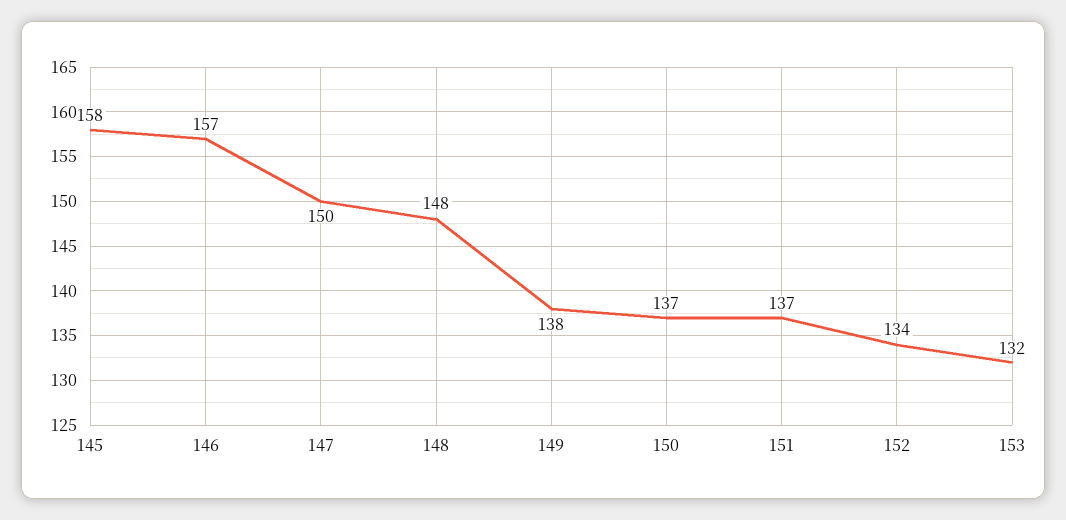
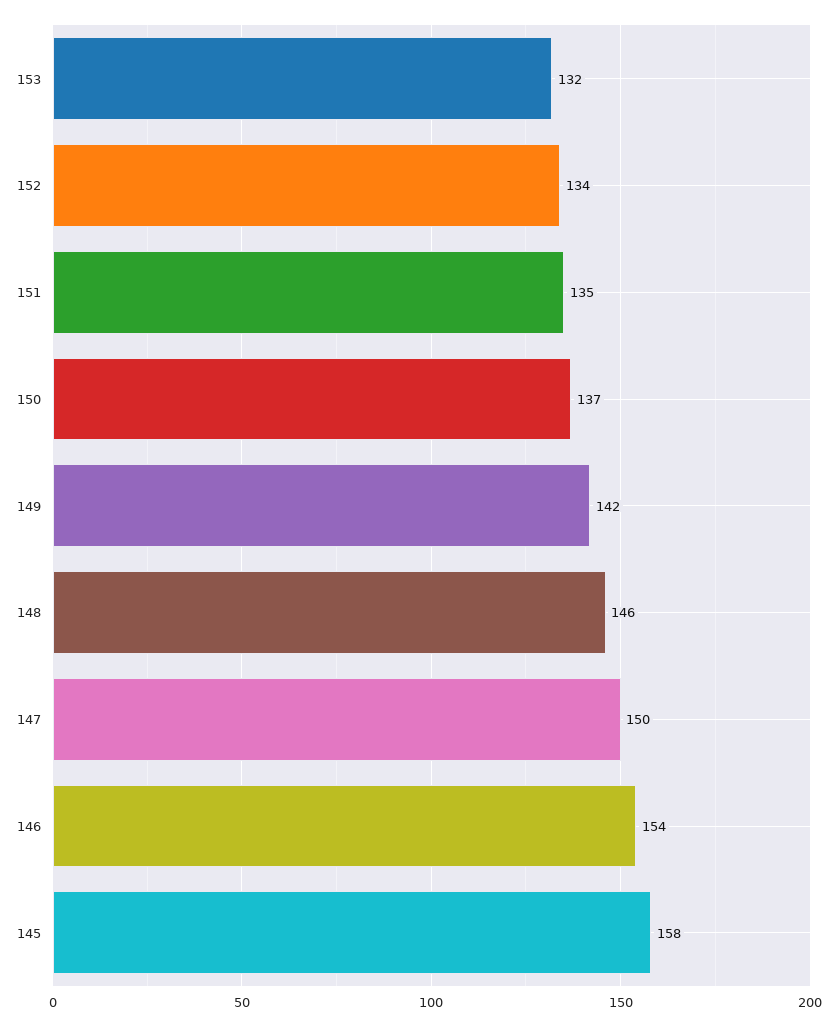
146: 157 -> 154
148: 148 -> 146
149: 138 -> 142
151: 137 -> 135

